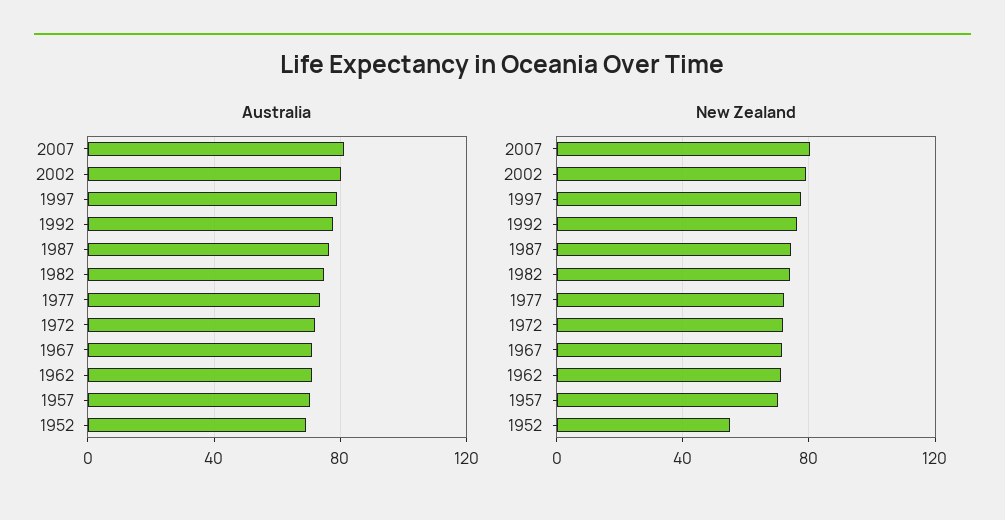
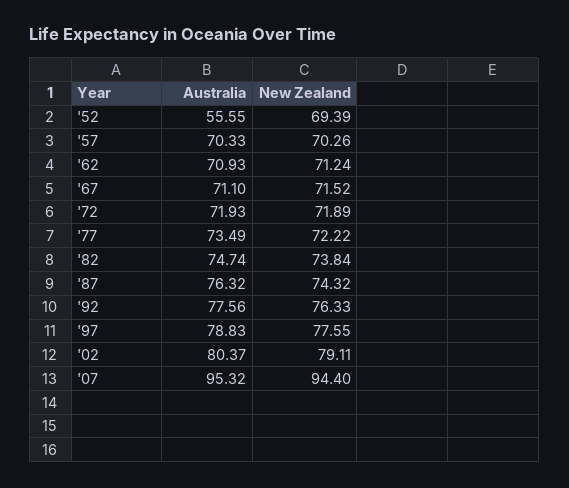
Australia, 2007: 80 -> 95.32
Australia, 1952: 70 -> 55.55
New Zealand, 2007: 80 -> 94.4
New Zealand, 1952: 55 -> 69.39

